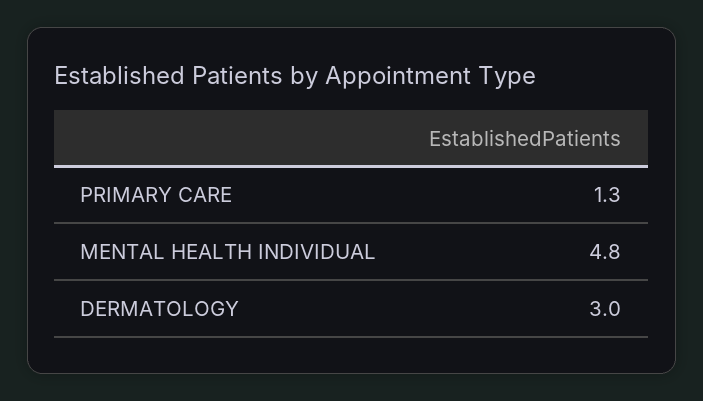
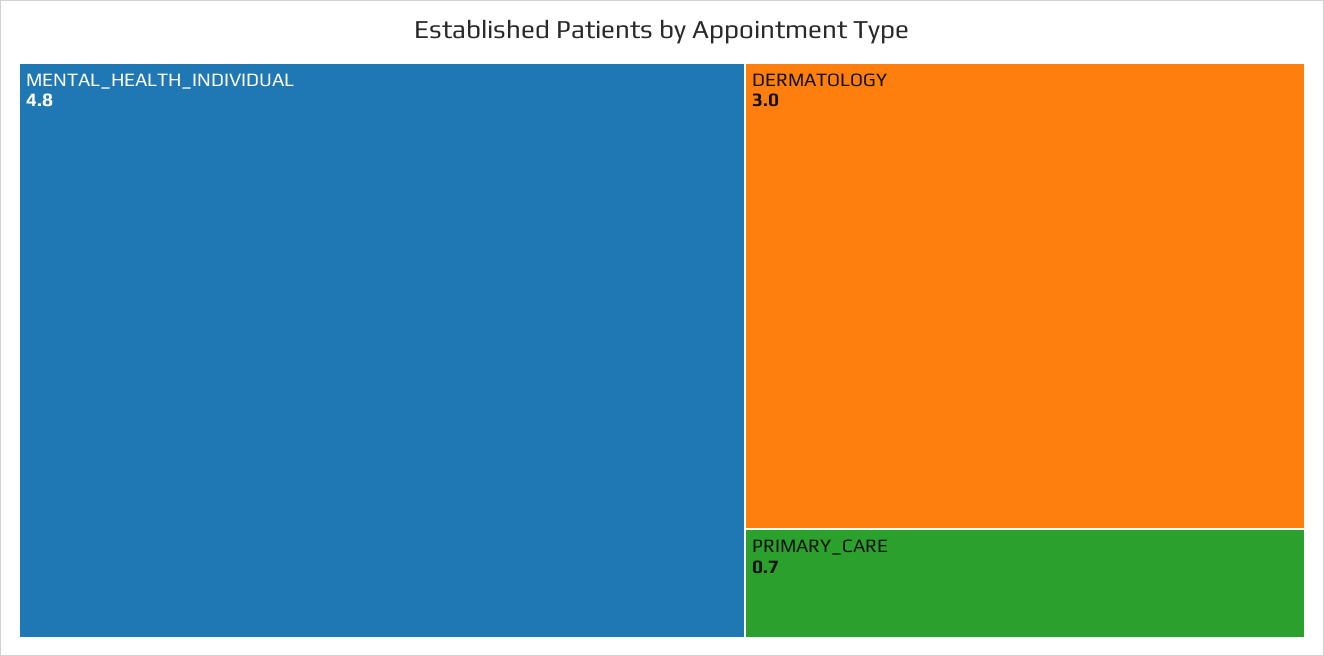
PRIMARY CARE: 1.3 -> 0.7

